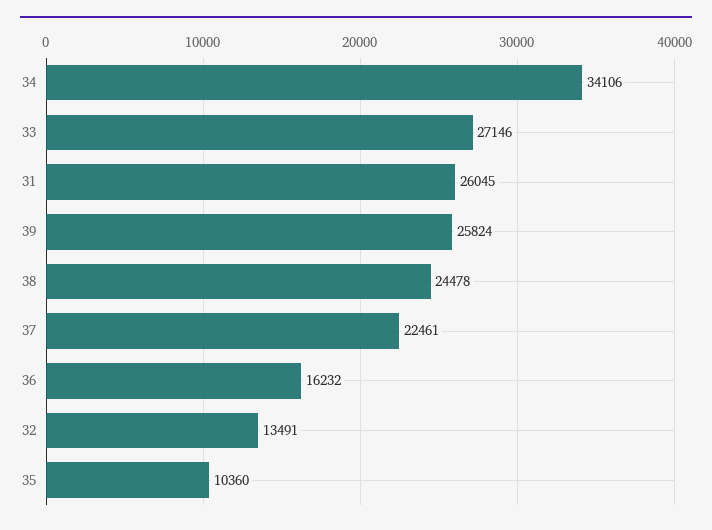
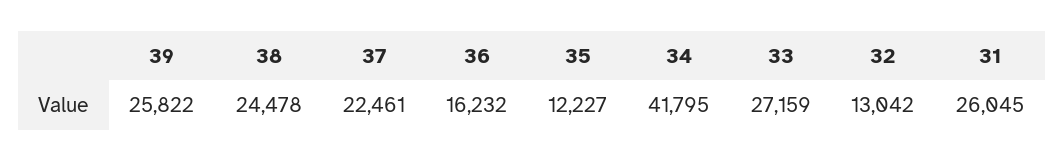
34: 34106 -> 41795
33: 27146 -> 27159
39: 25824 -> 25822
32: 13491 -> 13042
35: 10360 -> 12227

